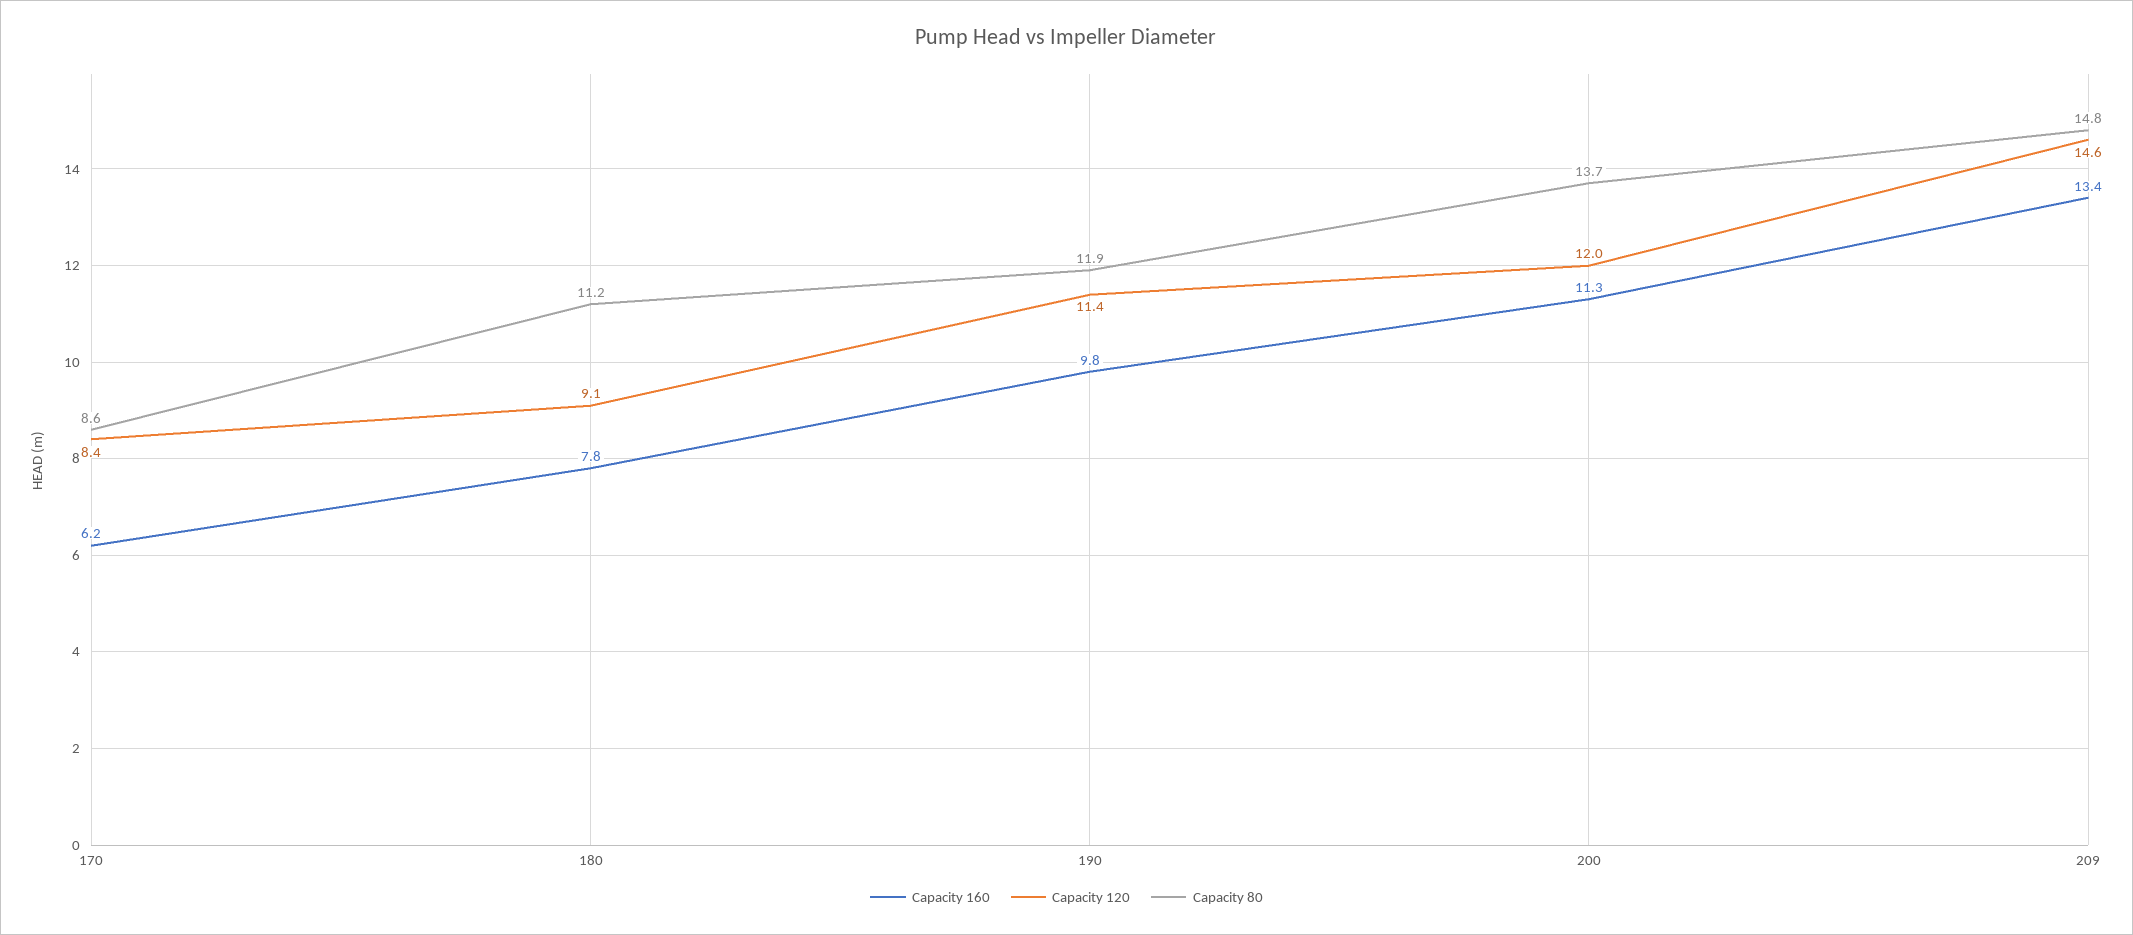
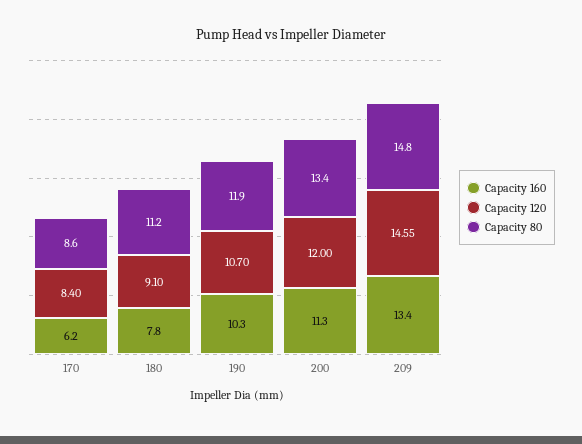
Capacity 160, 190: 9.8 -> 10.3
Capacity 120, 190: 11.4 -> 10.7
Capacity 80, 200: 13.7 -> 13.4

